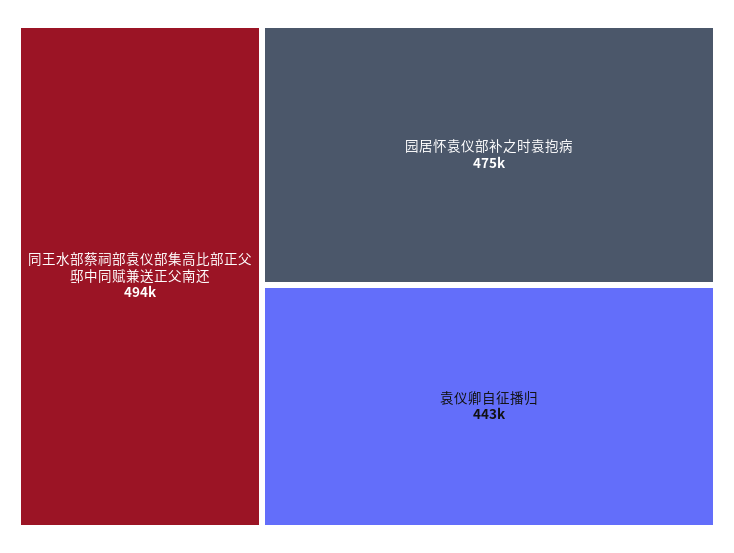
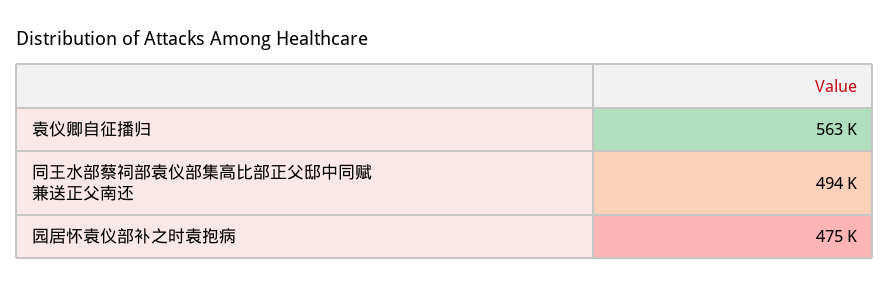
袁仪卿自征播归: 443000 -> 563000

